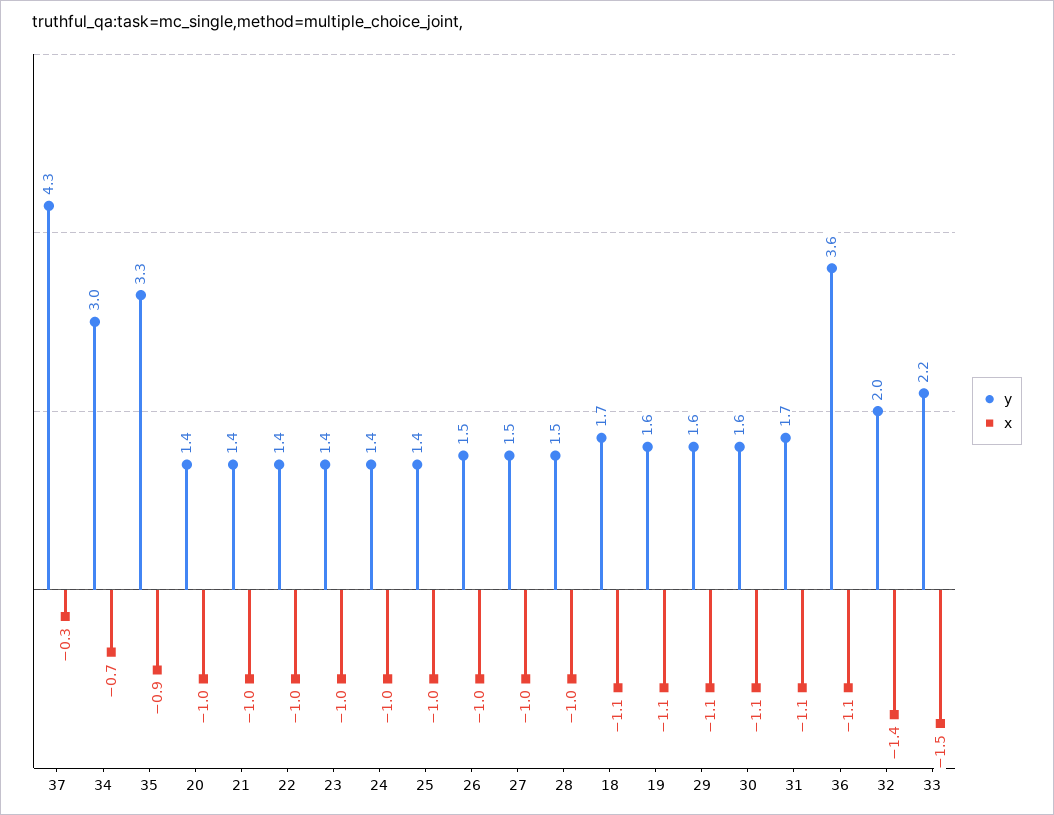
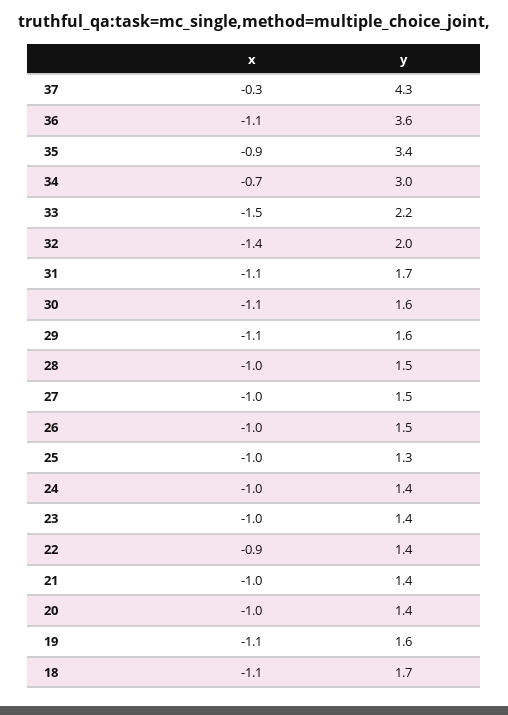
y, 35: 3.3 -> 3.4
x, 22: -1 -> -0.9
y, 25: 1.4 -> 1.3

